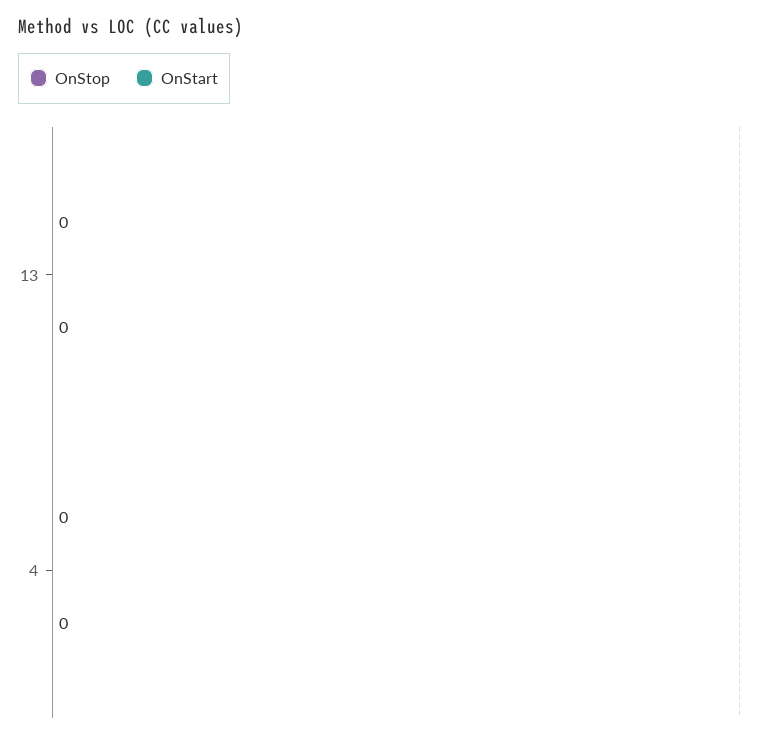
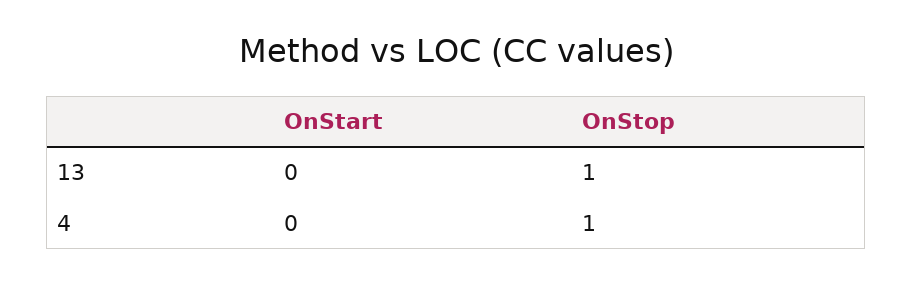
OnStop, 13: 0 -> 1
OnStop, 4: 0 -> 1

